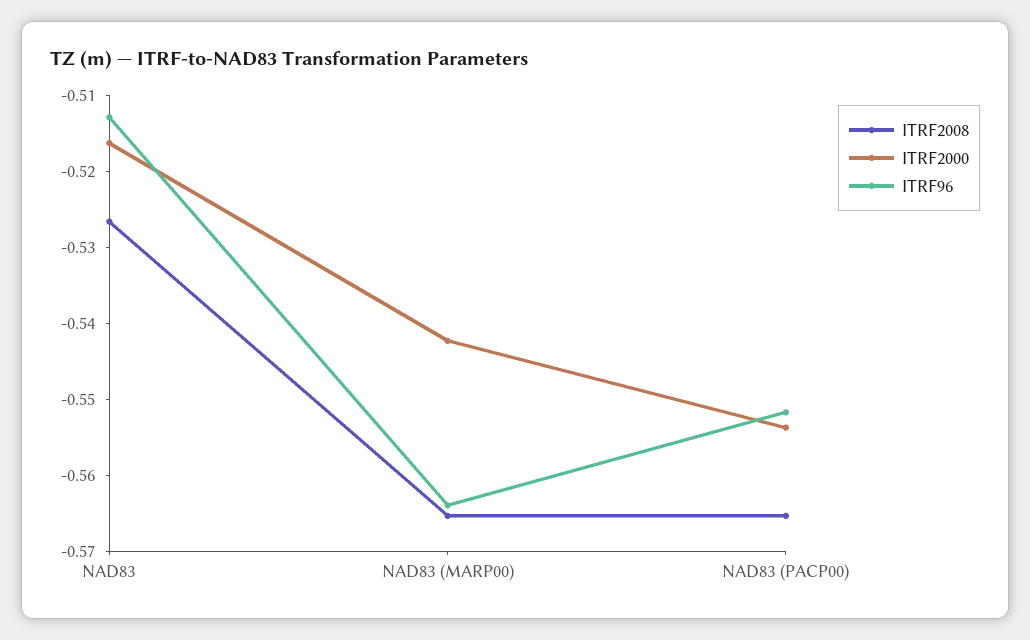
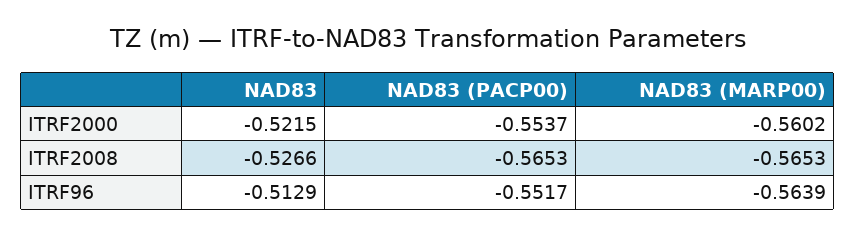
ITRF2000, NAD83: -0.516 -> -0.5215
ITRF2000, NAD83 (MARP00): -0.542 -> -0.5602

